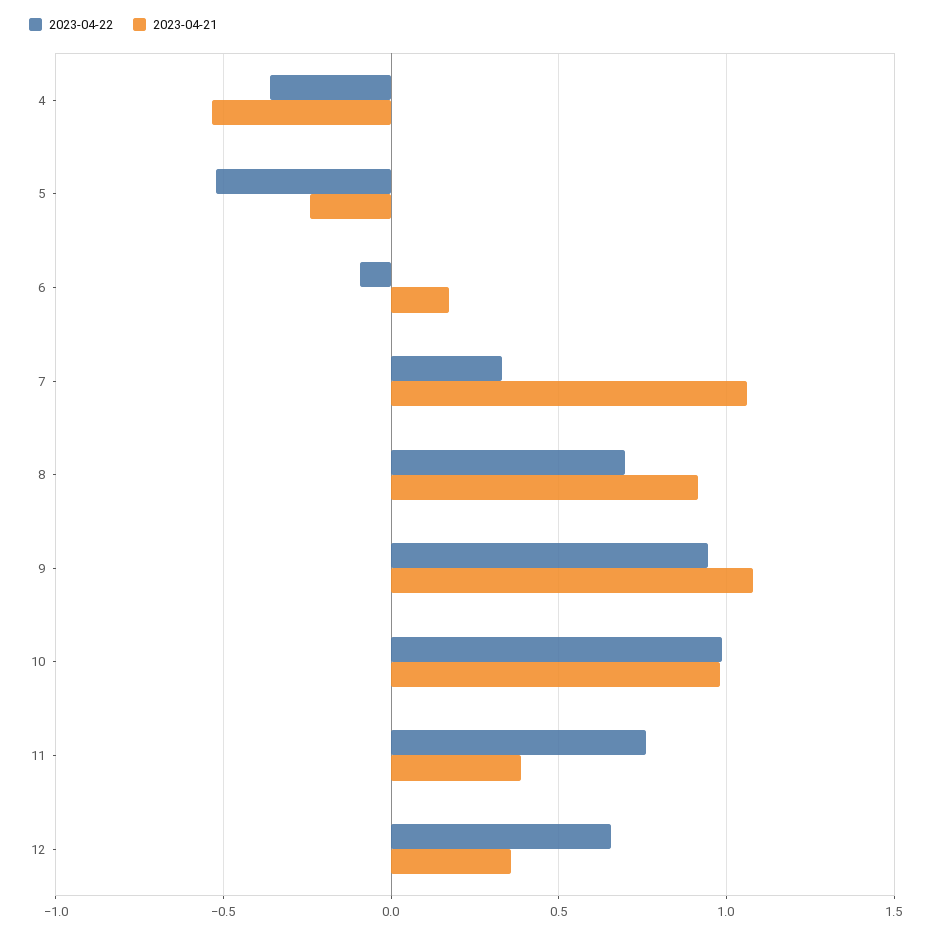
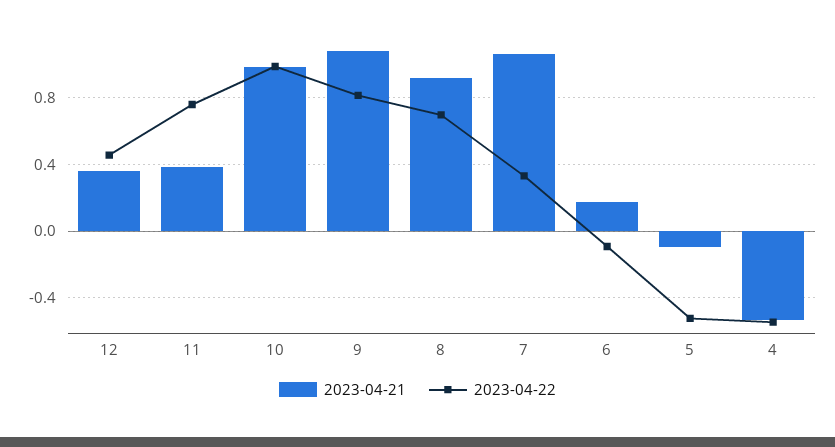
2023-04-22, 4: -0.35 -> -0.55
2023-04-21, 5: -0.25 -> -0.1
2023-04-22, 9: 0.95 -> 0.8
2023-04-22, 12: 0.65 -> 0.45

